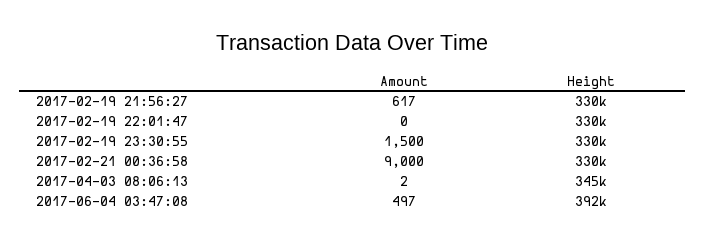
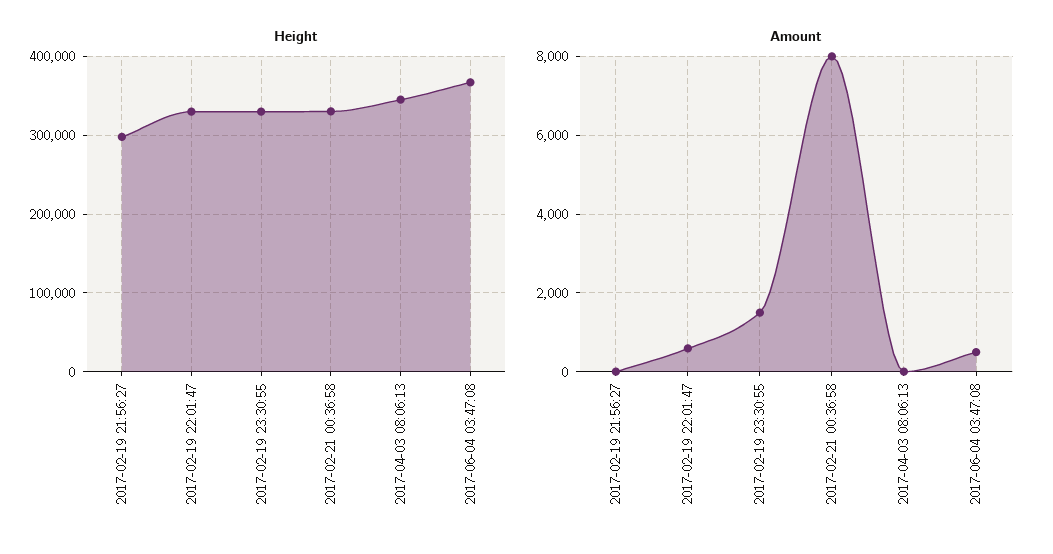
Amount, 2017-02-19 21:56:27: 617 -> 0
Height, 2017-02-19 21:56:27: 330000 -> 300000
Amount, 2017-02-19 22:01:47: 0 -> 600
Amount, 2017-02-21 00:36:58: 9000 -> 8000
Height, 2017-06-04 03:47:08: 392000 -> 370000

